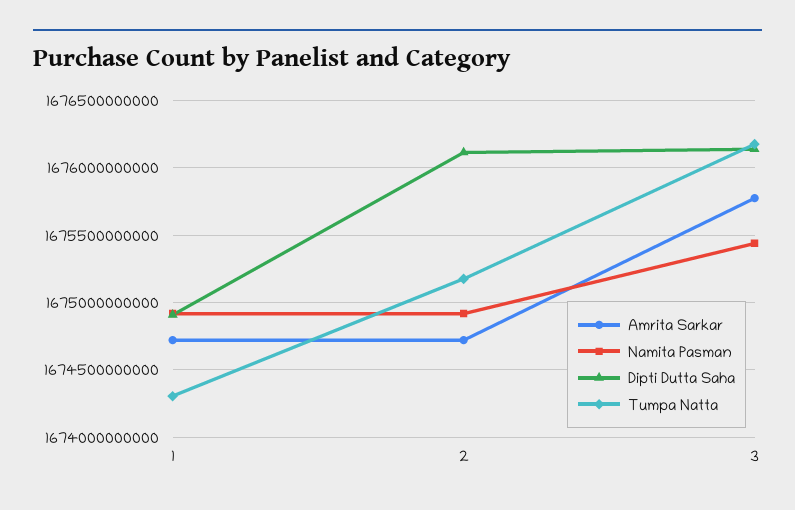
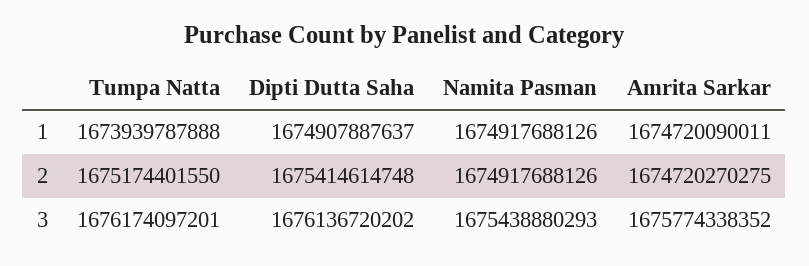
Tumpa Natta, 1: 1674300000000 -> 1673939787888
Dipti Dutta Saha, 2: 1676100000000 -> 1675414614748

